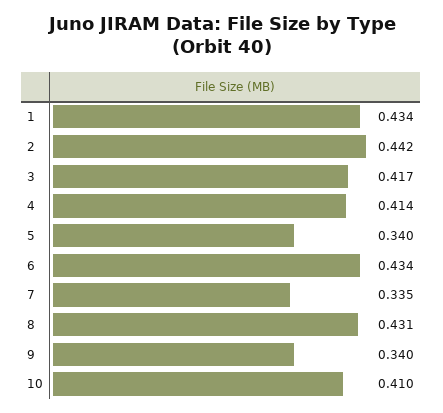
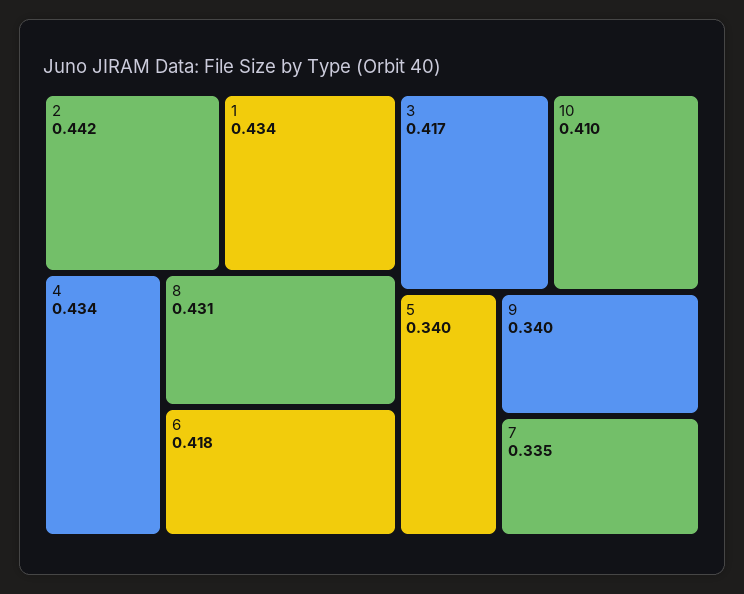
4: 0.414 -> 0.434
6: 0.434 -> 0.418

